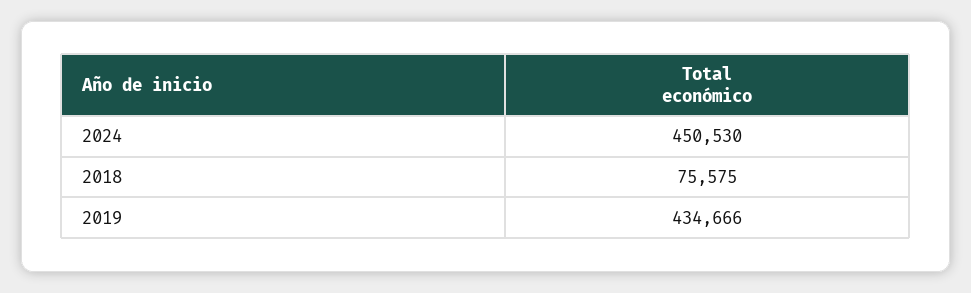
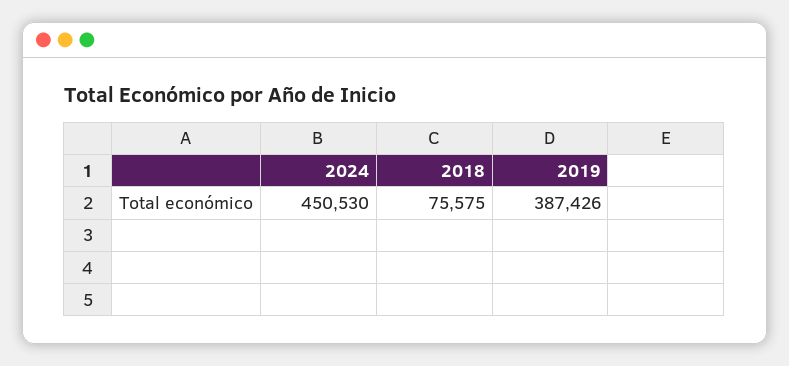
2019: 434666 -> 387426

